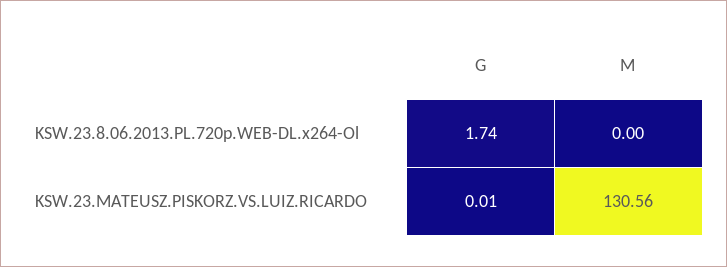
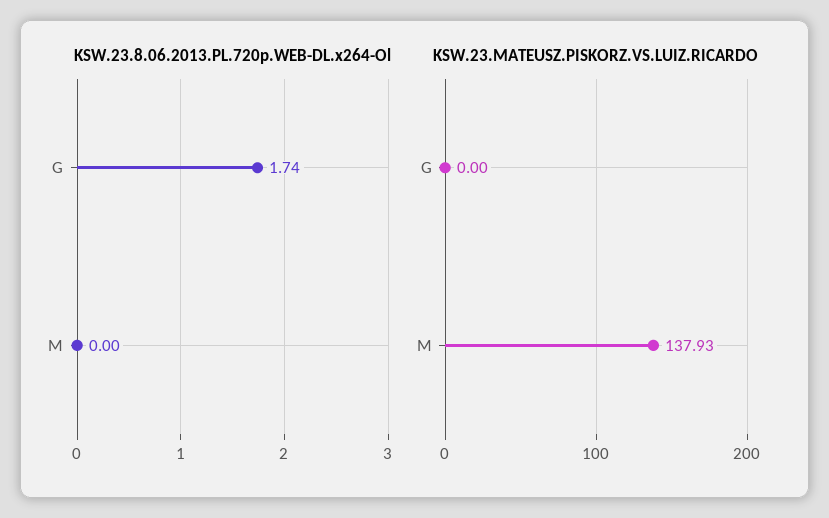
KSW.23.MATEUSZ.PISKORZ.VS.LUIZ.RICARDO, G: 0.01 -> 0
KSW.23.MATEUSZ.PISKORZ.VS.LUIZ.RICARDO, M: 130.56 -> 137.93

